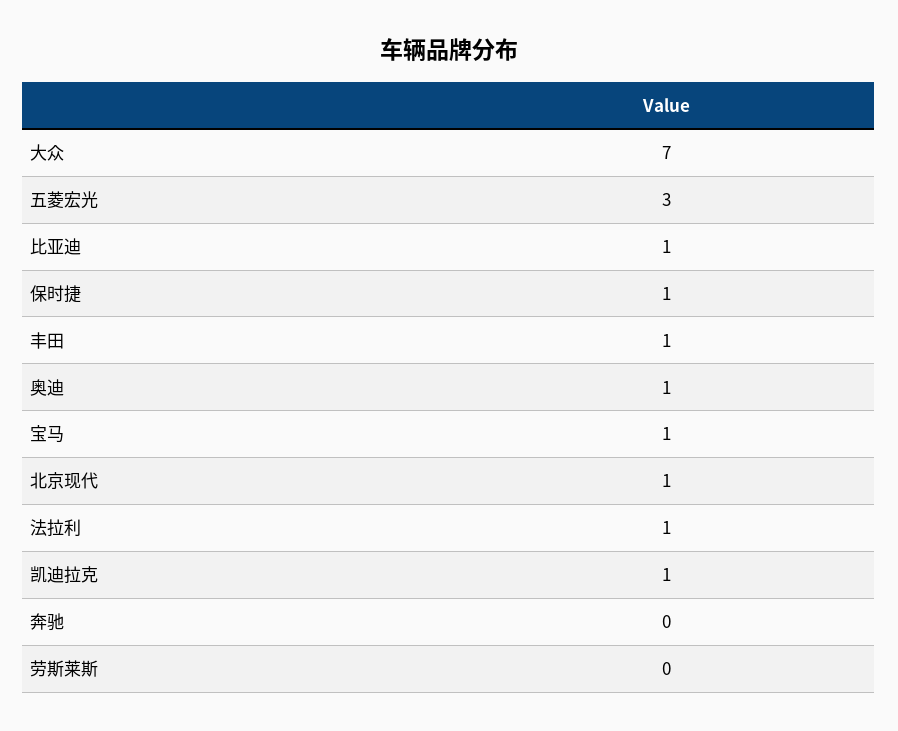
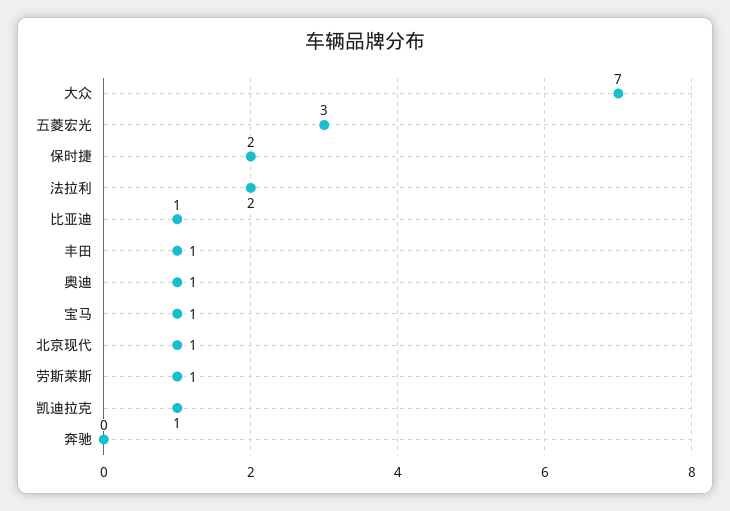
保时捷: 1 -> 2
法拉利: 1 -> 2
劳斯莱斯: 0 -> 1

